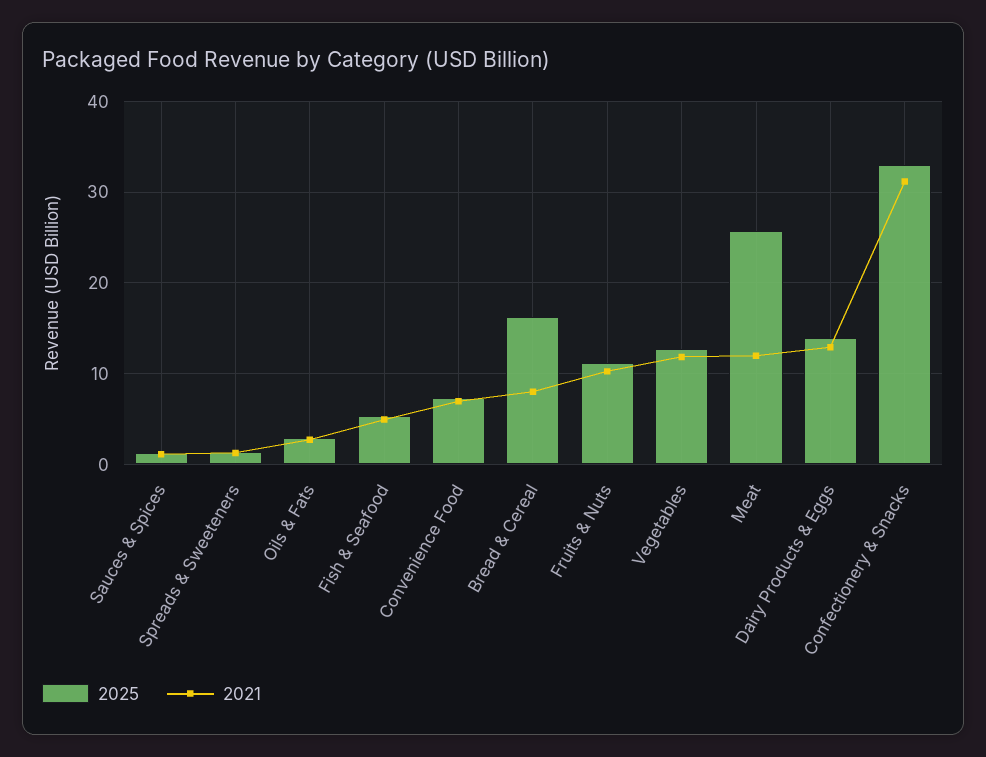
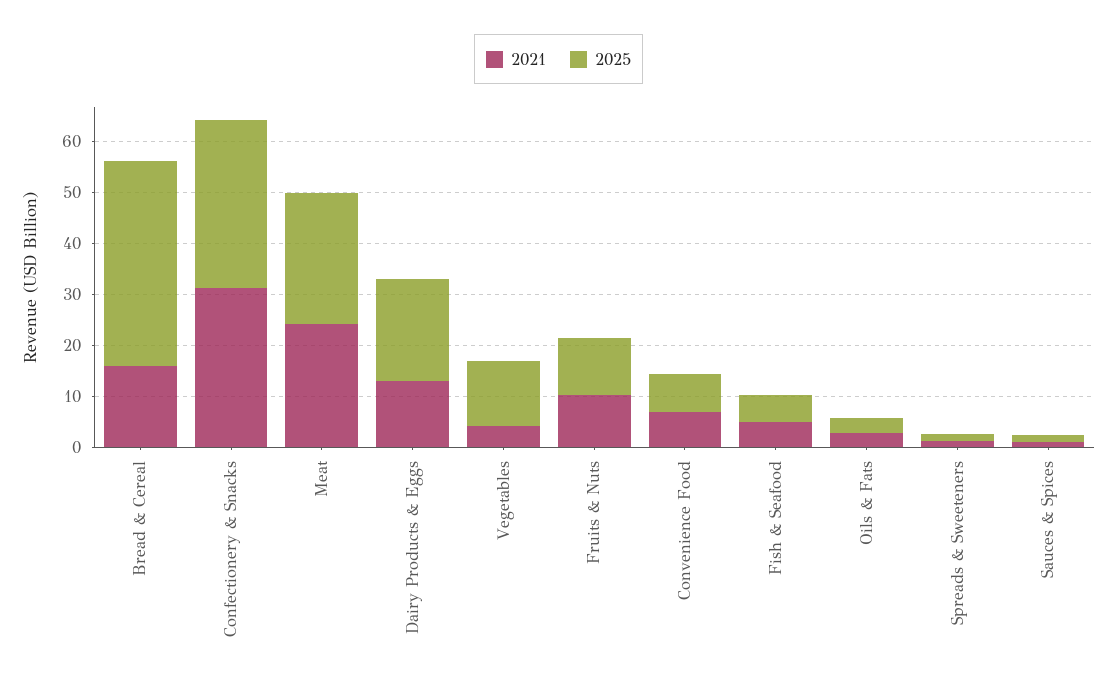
2025, Bread & Cereal: 16 -> 40
2021, Bread & Cereal: 8 -> 16
2021, Vegetables: 12 -> 4
2021, Meat: 12 -> 24
2025, Dairy Products & Eggs: 14 -> 20

